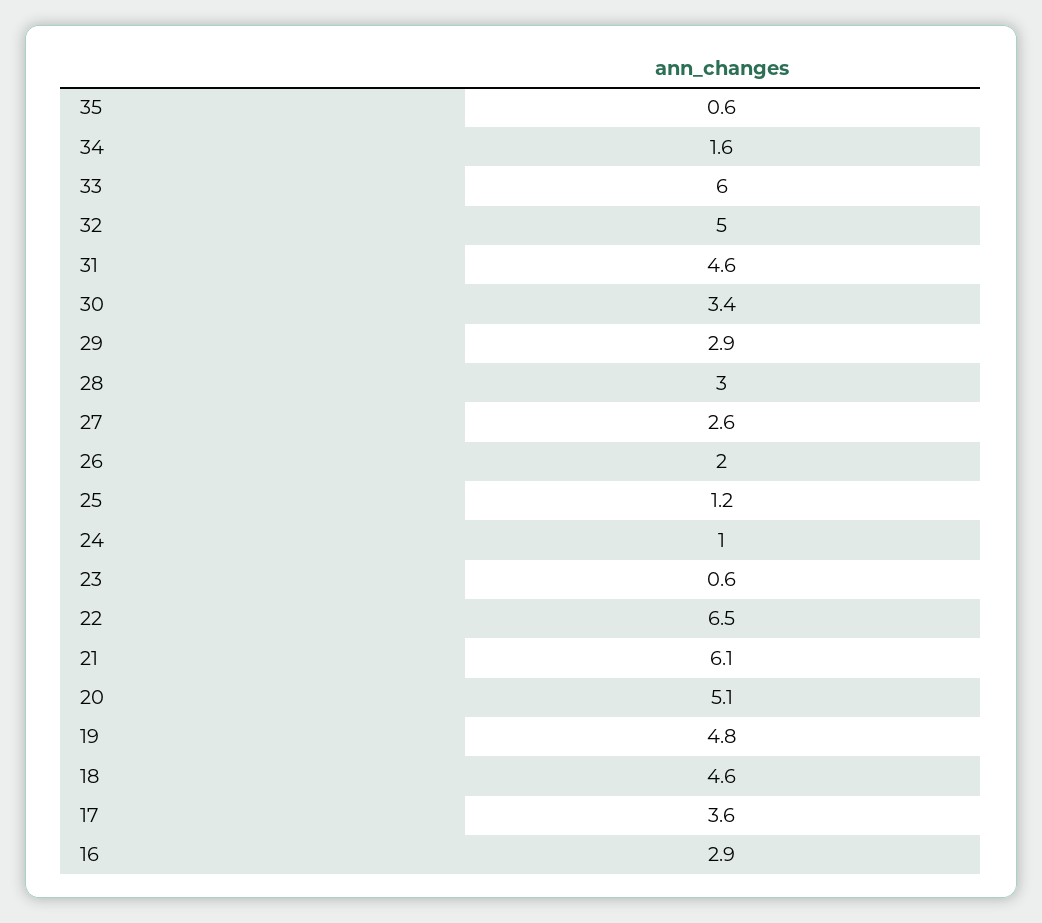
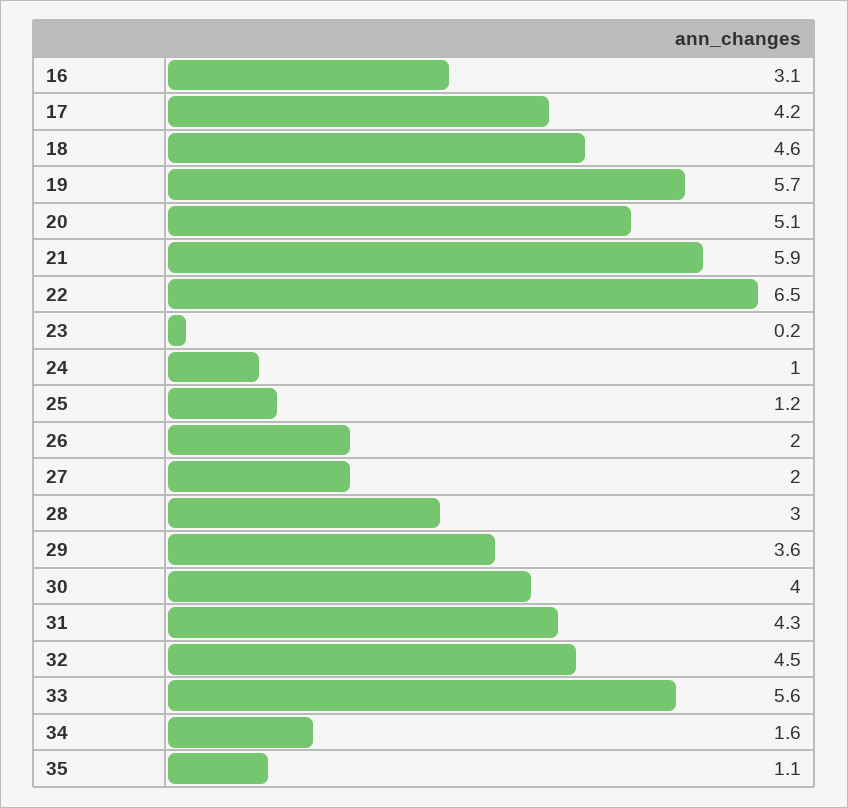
35: 0.6 -> 1.1
33: 6 -> 5.6
32: 5 -> 4.5
31: 4.6 -> 4.3
30: 3.4 -> 4
29: 2.9 -> 3.6
27: 2.6 -> 2
23: 0.6 -> 0.2
21: 6.1 -> 5.9
19: 4.8 -> 5.7
17: 3.6 -> 4.2
16: 2.9 -> 3.1

